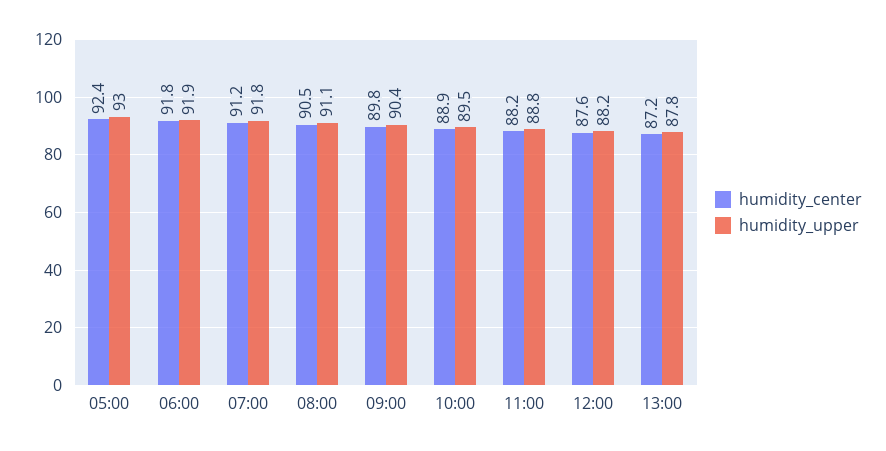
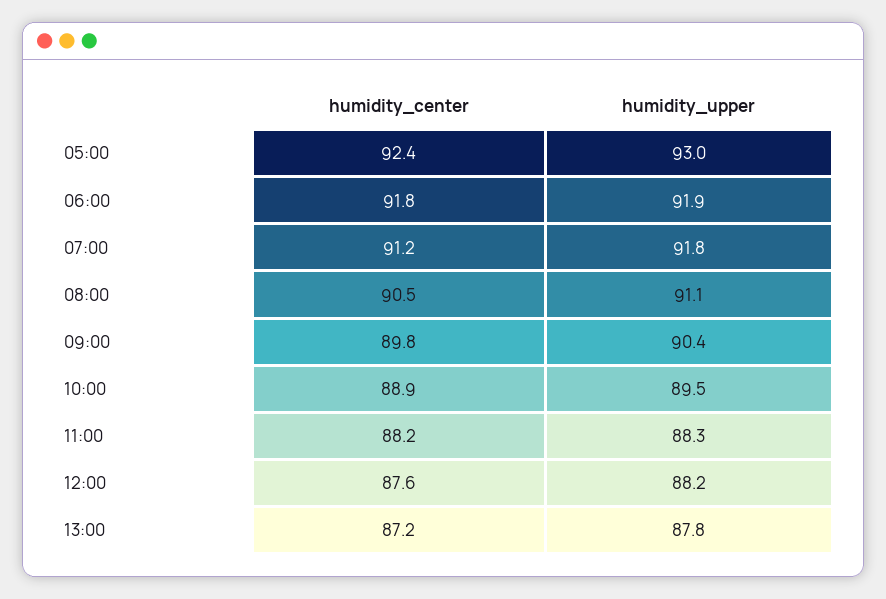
humidity_upper, 11:00: 88.8 -> 88.3

